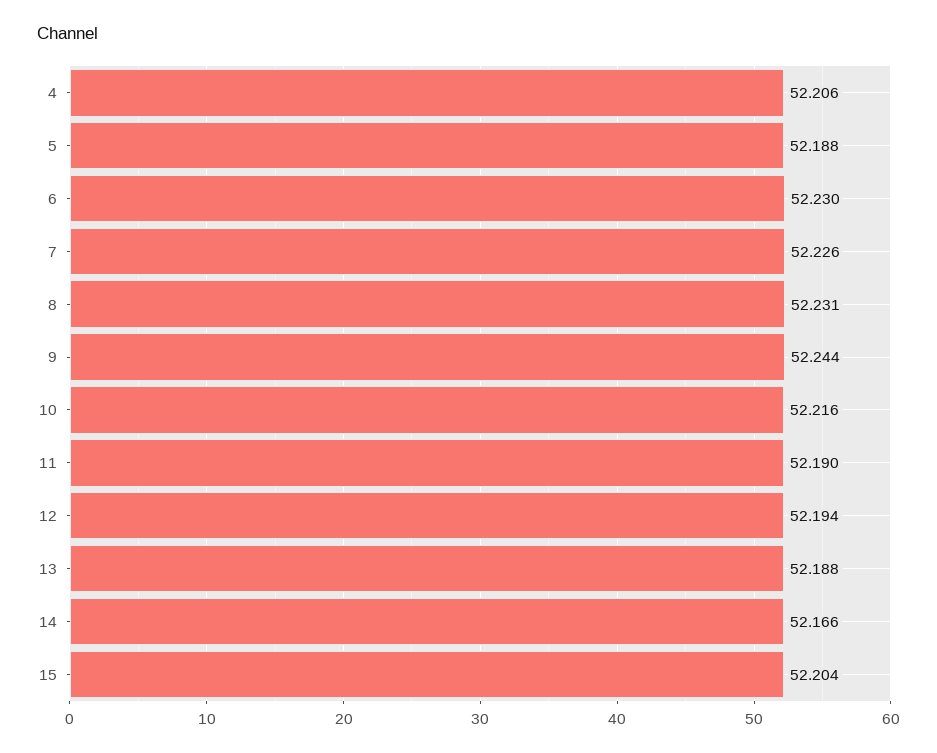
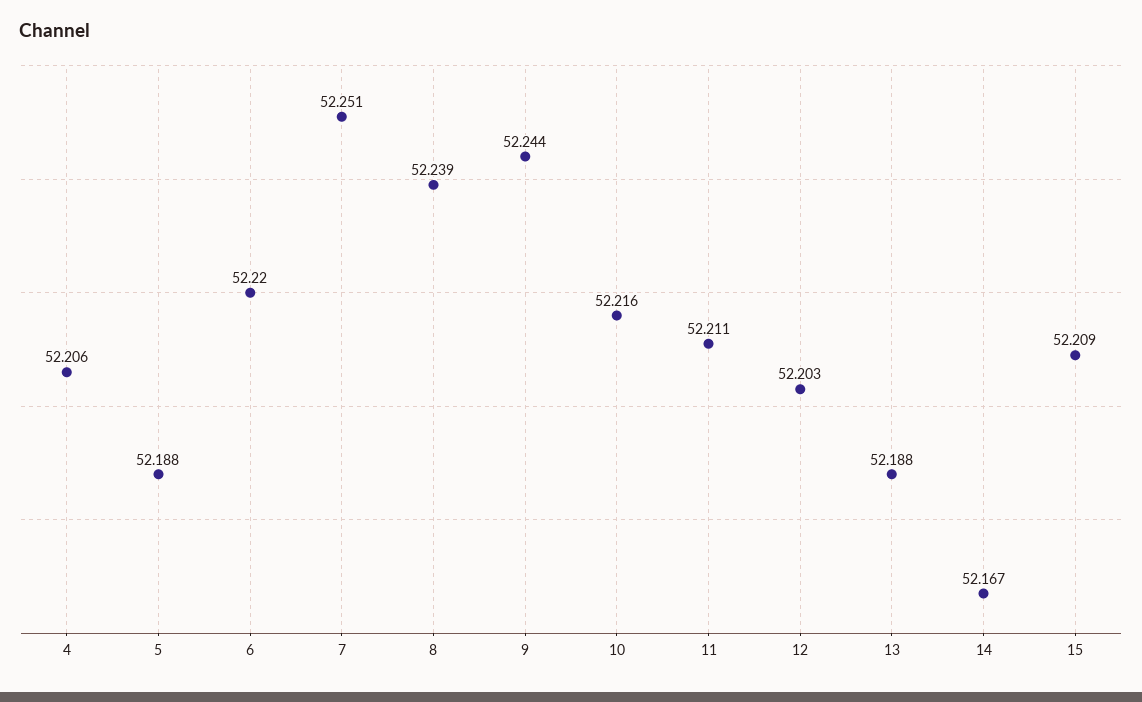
6: 52.23 -> 52.22
7: 52.226 -> 52.251
8: 52.231 -> 52.239
11: 52.19 -> 52.211
12: 52.194 -> 52.203
14: 52.166 -> 52.167
15: 52.204 -> 52.209

